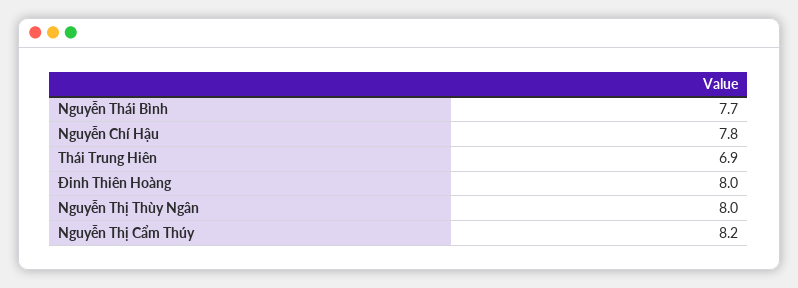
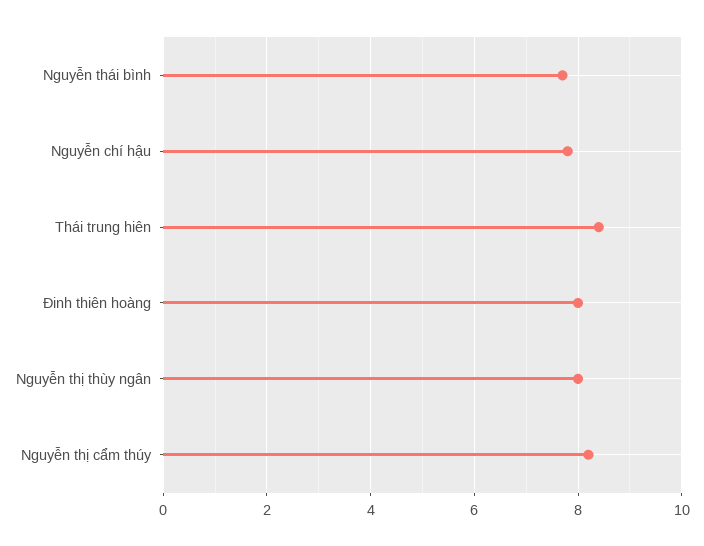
Thái Trung Hiên: 6.9 -> 8.5

